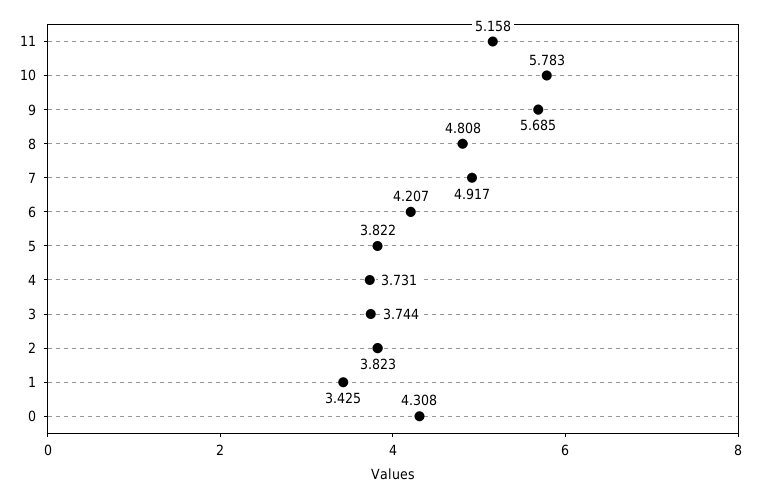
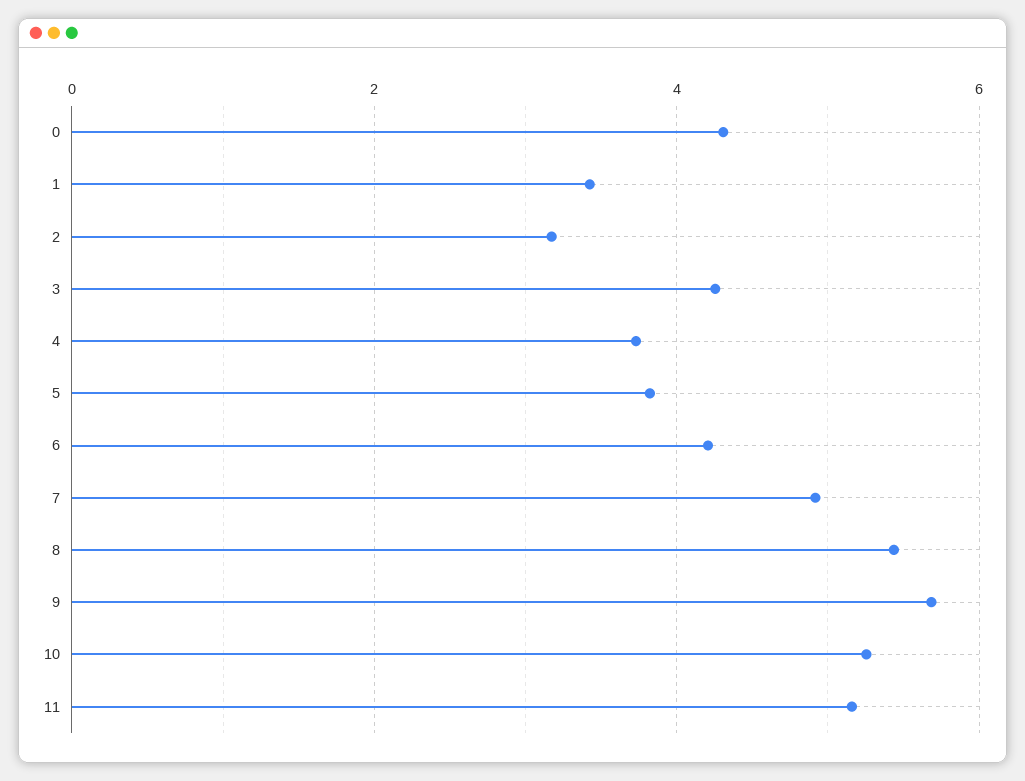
10: 5.783 -> 5.2
8: 4.808 -> 5.4
3: 3.744 -> 4.2
2: 3.823 -> 3.2

